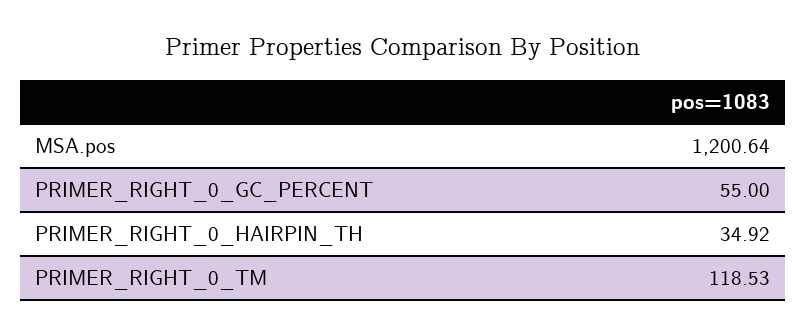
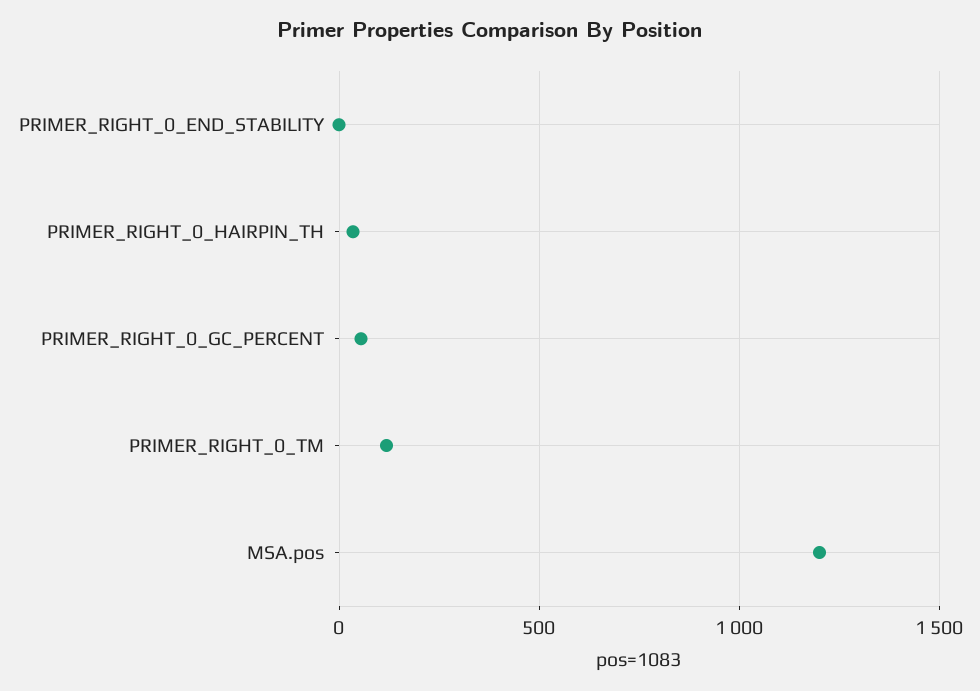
PRIMER_RIGHT_0_END_STABILITY: none -> 0

